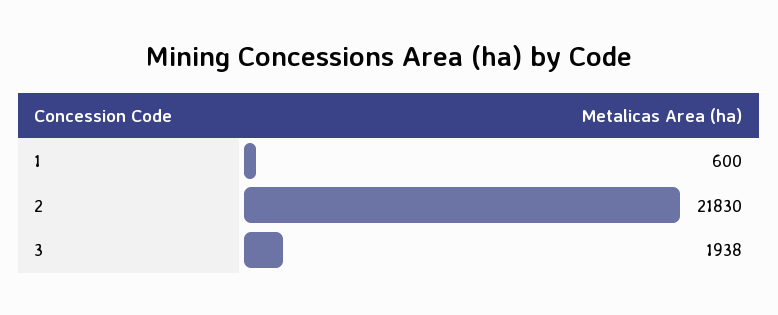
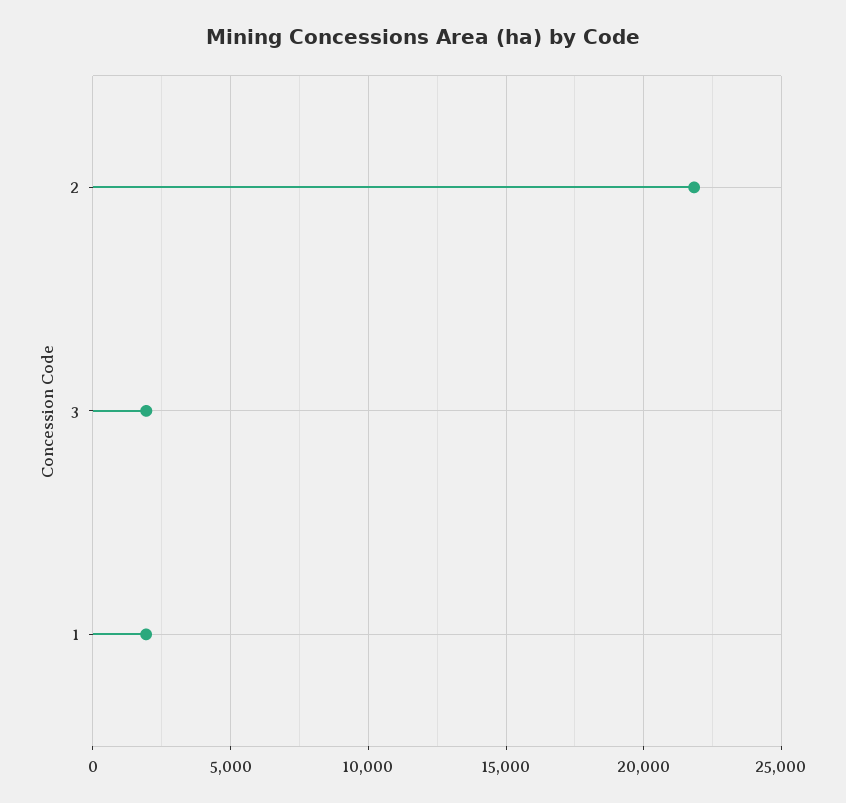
1: 600 -> 2000

